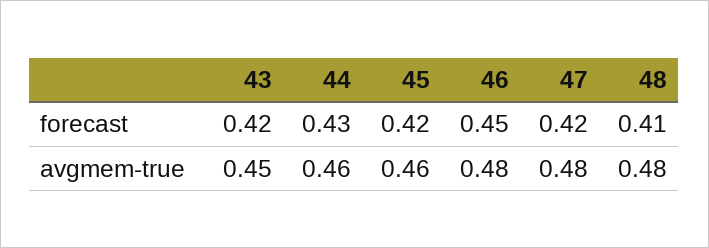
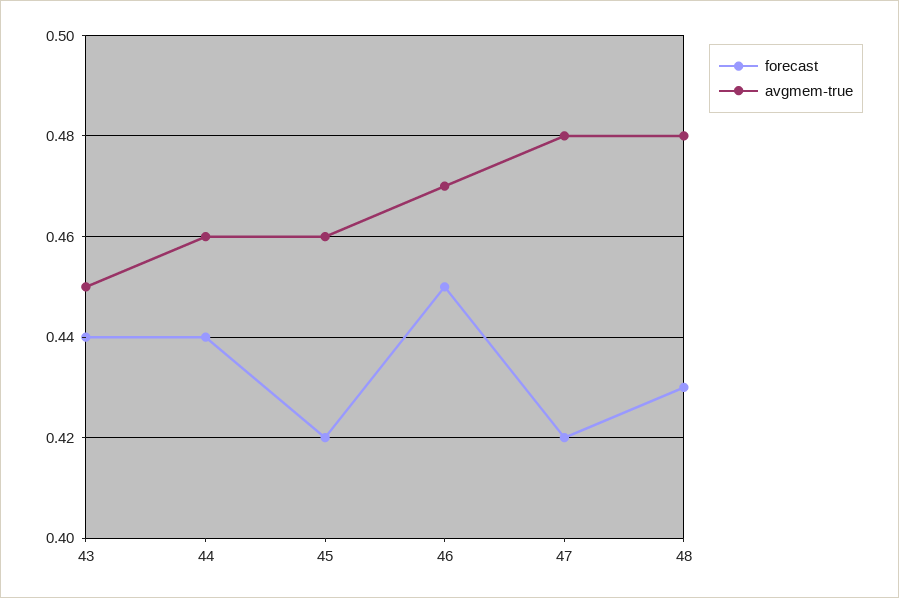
forecast, 43: 0.42 -> 0.44
forecast, 44: 0.43 -> 0.44
forecast, 48: 0.41 -> 0.43
avgmem-true, 46: 0.48 -> 0.47

